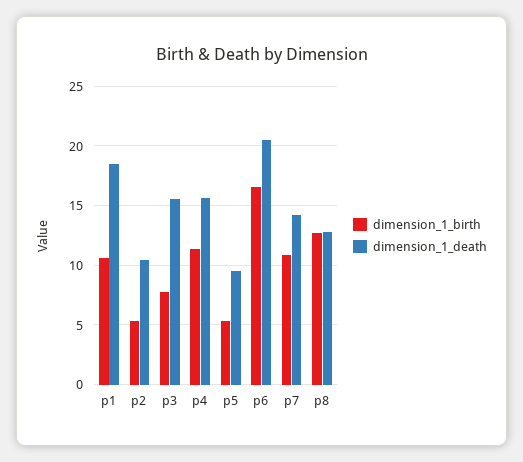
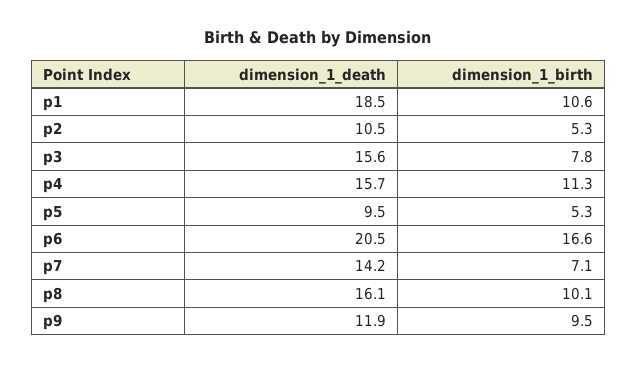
dimension_1_birth, p7: 11 -> 7.1
dimension_1_birth, p8: 13 -> 10.1
dimension_1_death, p8: 13 -> 16.1
dimension_1_death, p9: none -> 11.9
dimension_1_birth, p9: none -> 9.5

